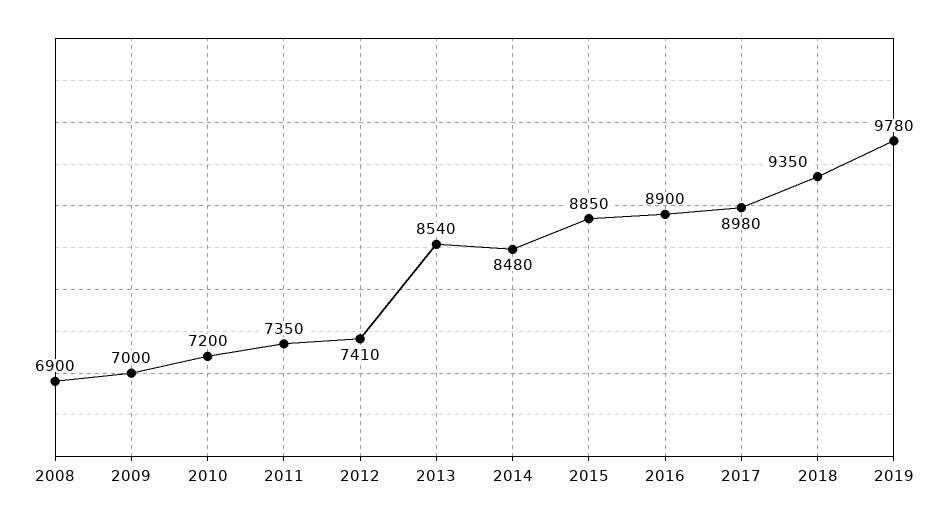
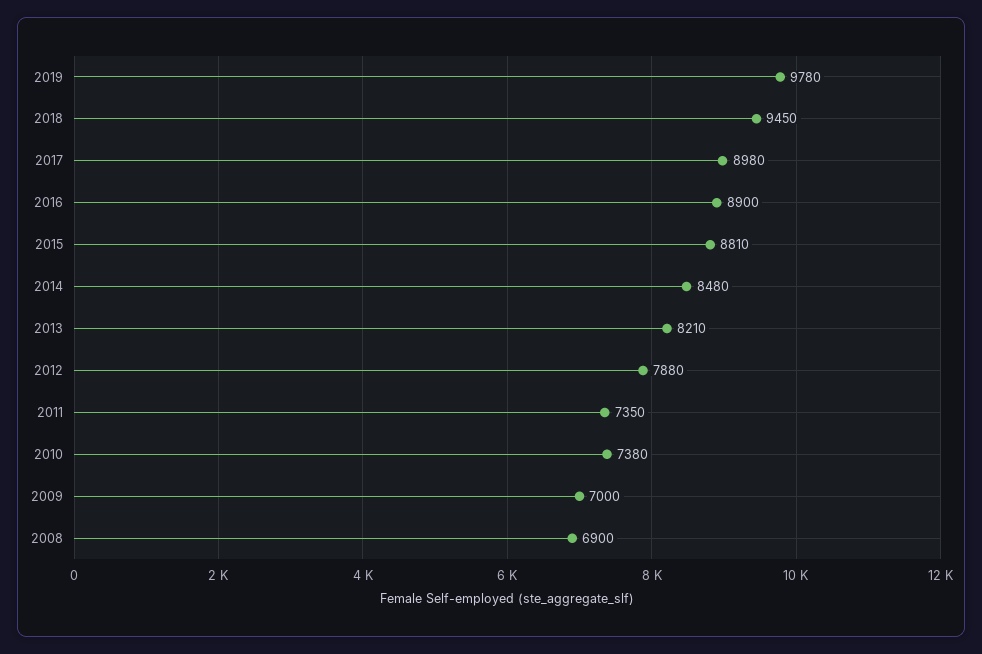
2010: 7200 -> 7380
2012: 7410 -> 7880
2013: 8540 -> 8210
2015: 8850 -> 8810
2018: 9350 -> 9450

